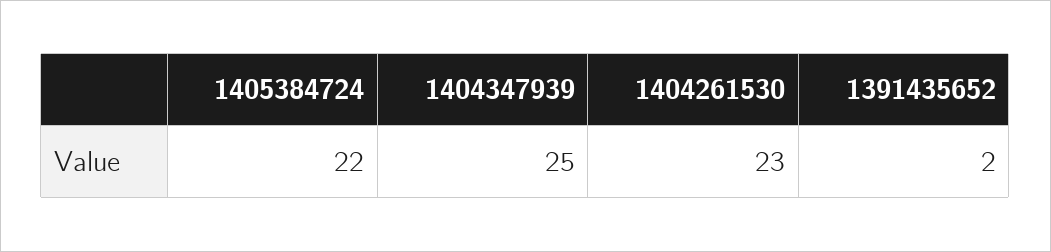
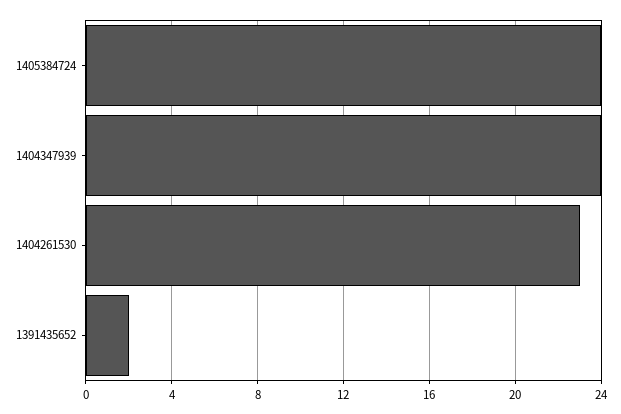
1405384724: 22 -> 24
1404347939: 25 -> 24

